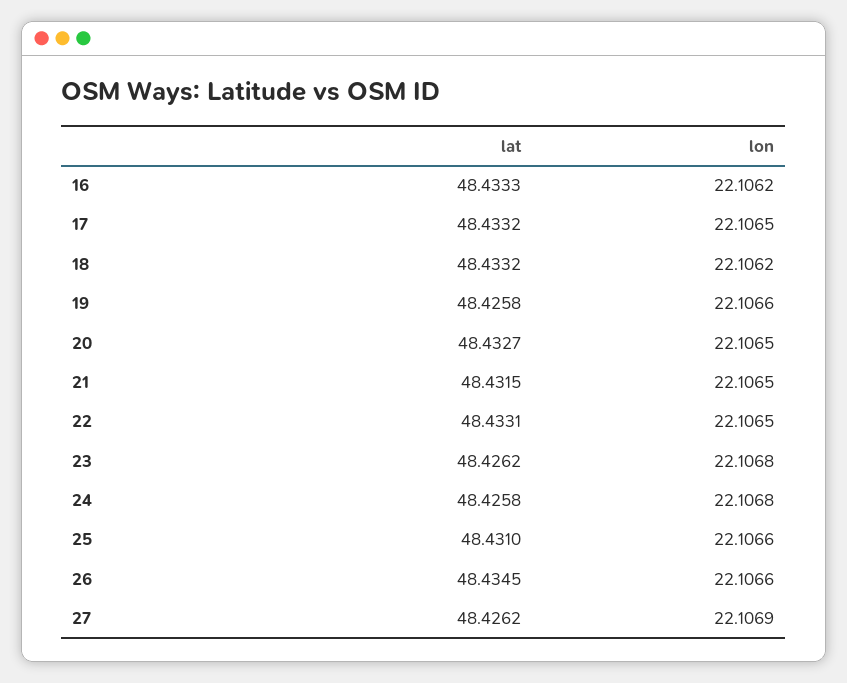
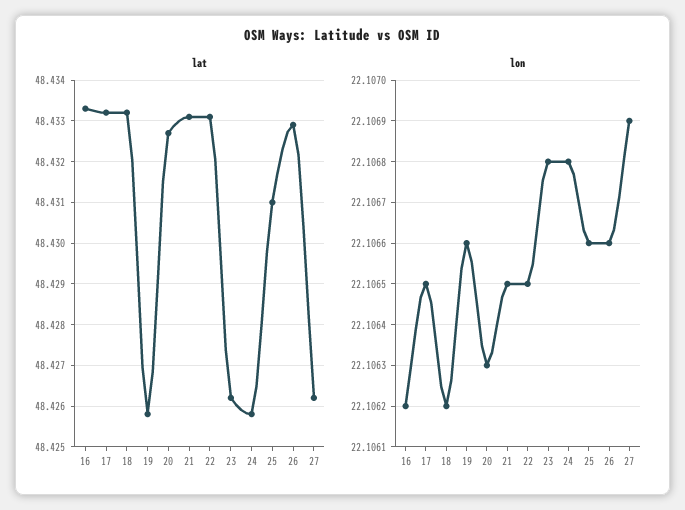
lon, 20: 22.1065 -> 22.1063
lat, 21: 48.4315 -> 48.433
lat, 26: 48.4345 -> 48.433

